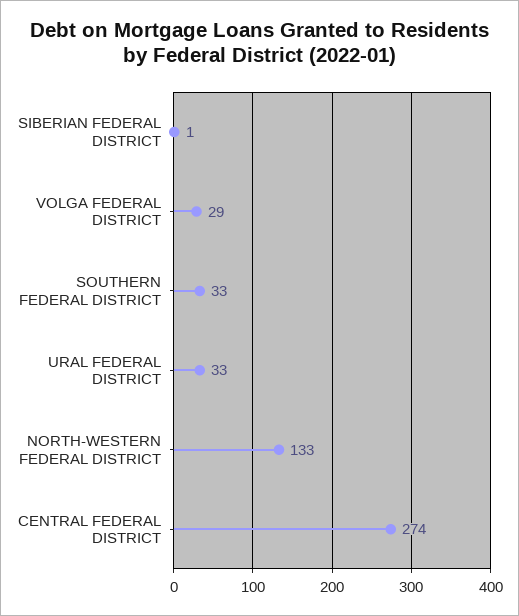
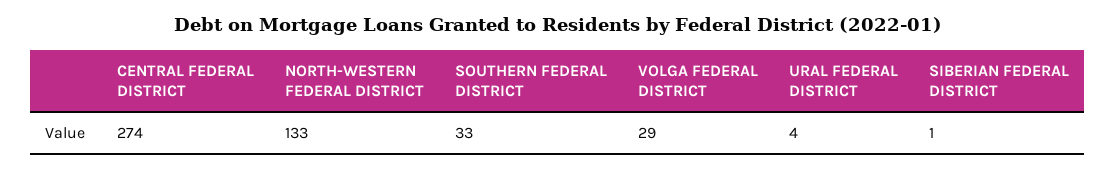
URAL FEDERAL DISTRICT: 33 -> 4

